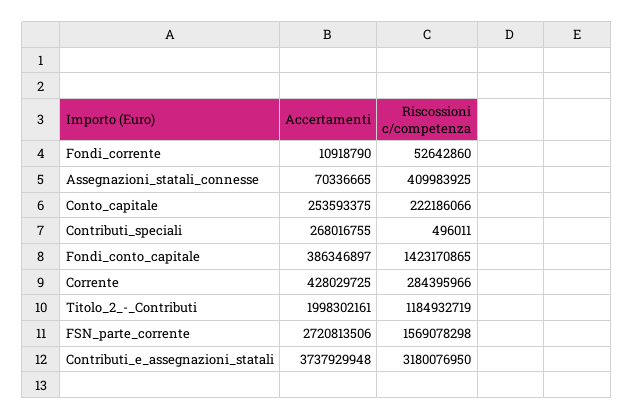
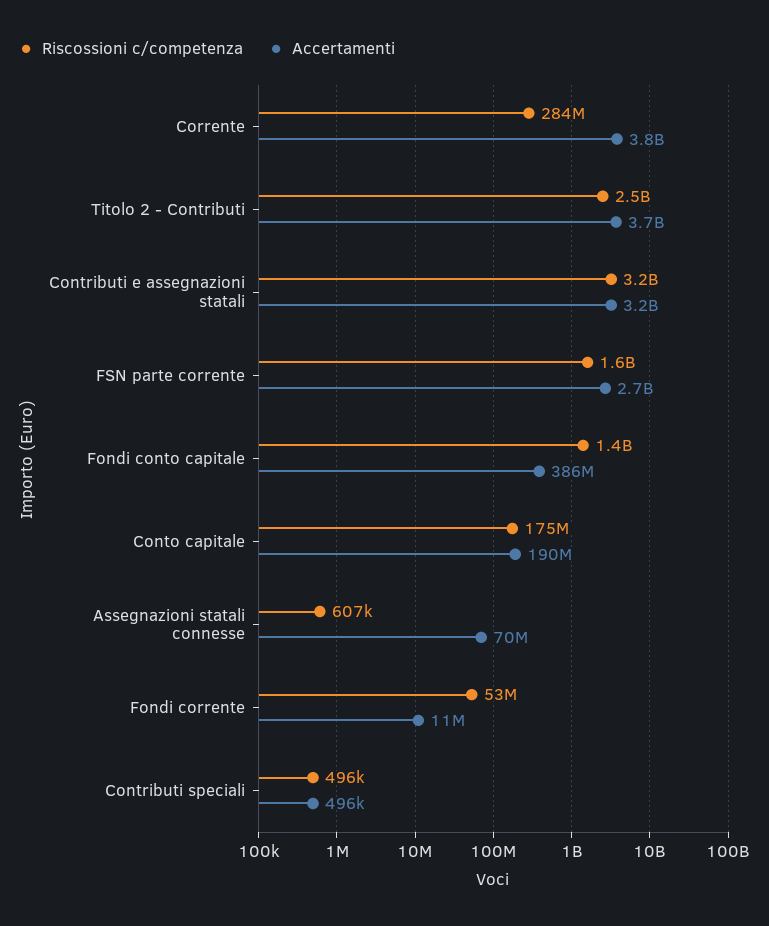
Riscossioni c/competenza, Assegnazioni_statali_connesse: 409983925 -> 607000
Accertamenti, Conto_capitale: 253593375 -> 190000000
Riscossioni c/competenza, Conto_capitale: 222186066 -> 175000000
Accertamenti, Contributi_speciali: 268016755 -> 496000
Accertamenti, Corrente: 428029725 -> 3800000000
Accertamenti, Titolo_2_-_Contributi: 1998302161 -> 3700000000
Riscossioni c/competenza, Titolo_2_-_Contributi: 1184932719 -> 2500000000
Accertamenti, Contributi_e_assegnazioni_statali: 3737929948 -> 3200000000

